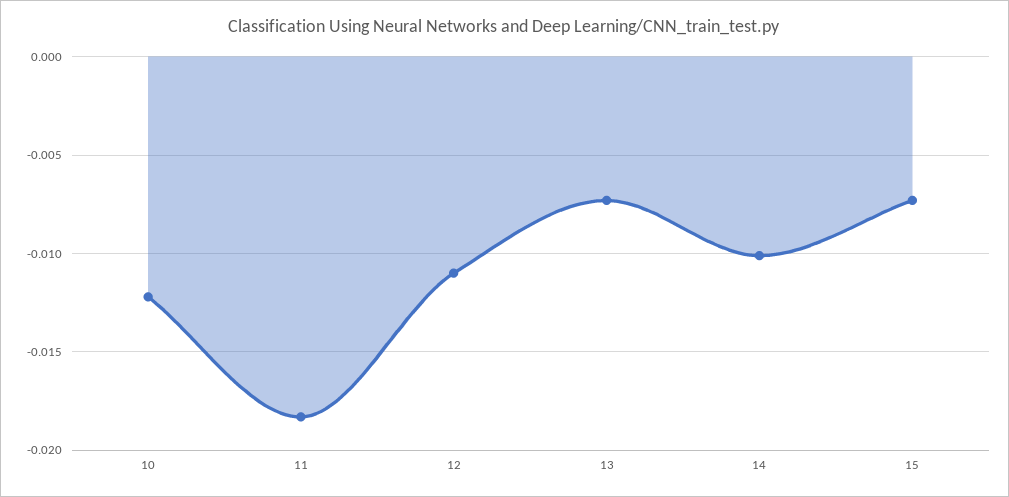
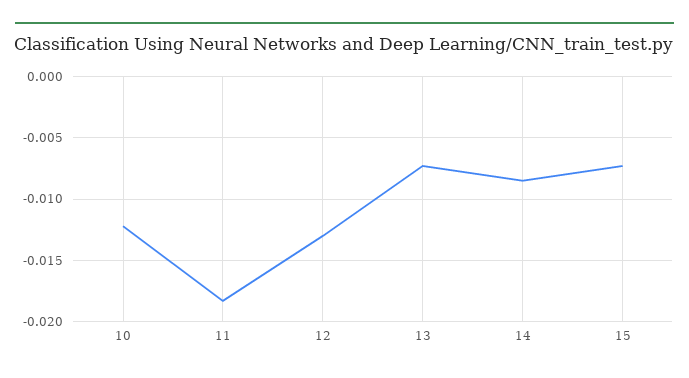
12: -0.011 -> -0.013
14: -0.01 -> -0.0085

